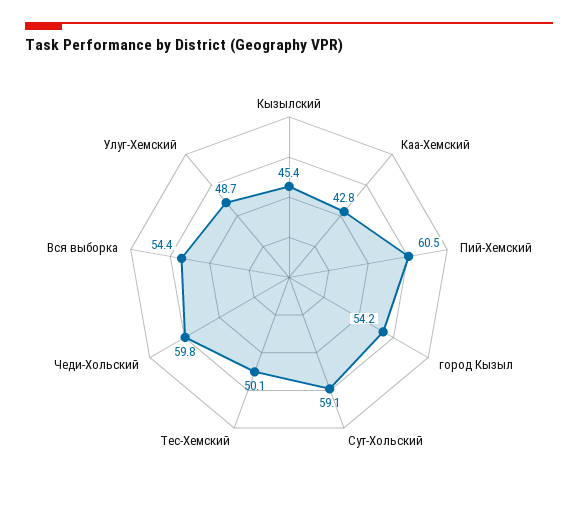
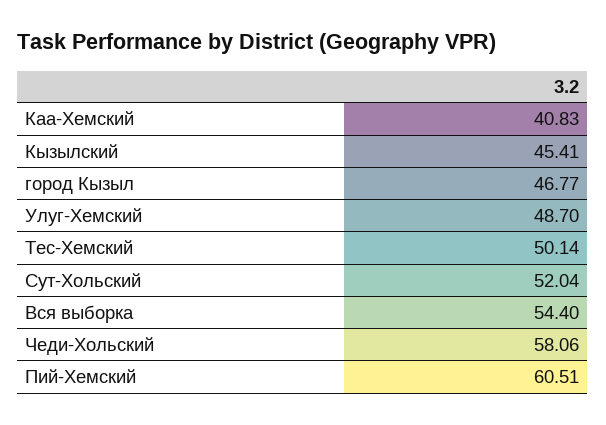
Каа-Хемский: 42.8 -> 40.83
город Кызыл: 54.2 -> 46.77
Сут-Хольский: 59.1 -> 52.04
Чеди-Хольский: 59.8 -> 58.06

